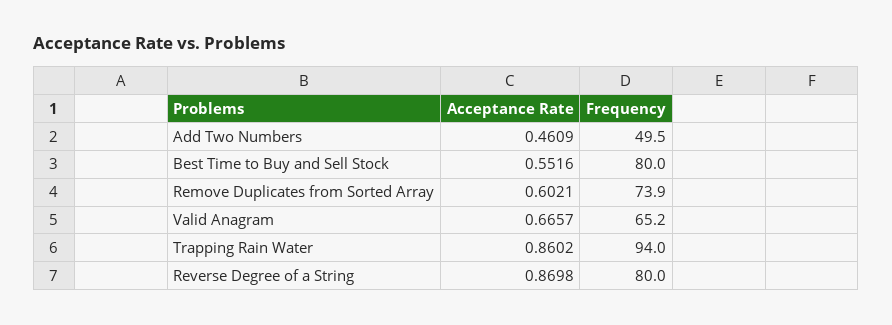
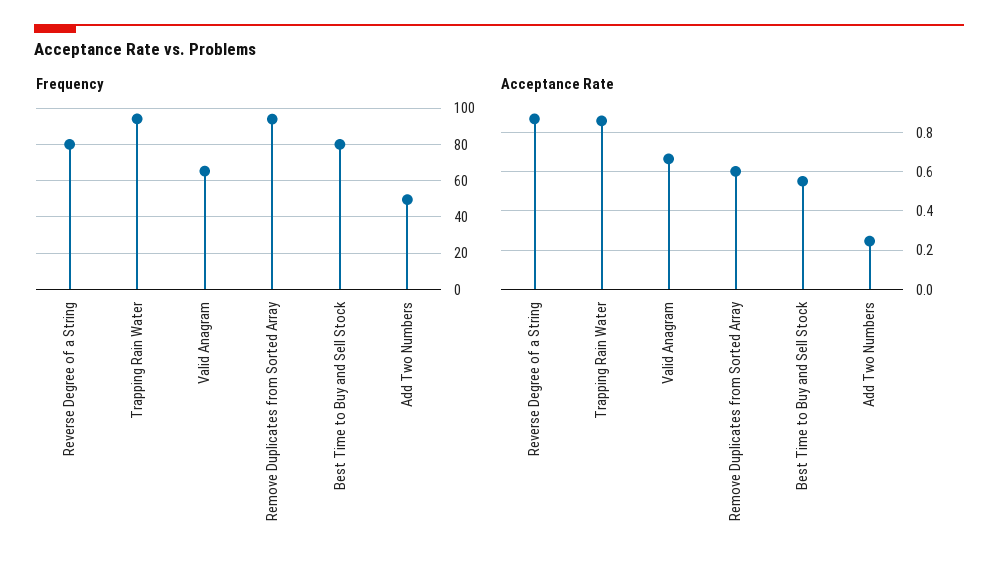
Acceptance Rate, Add Two Numbers: 0.4609 -> 0.25
Frequency, Remove Duplicates from Sorted Array: 73.9 -> 95

